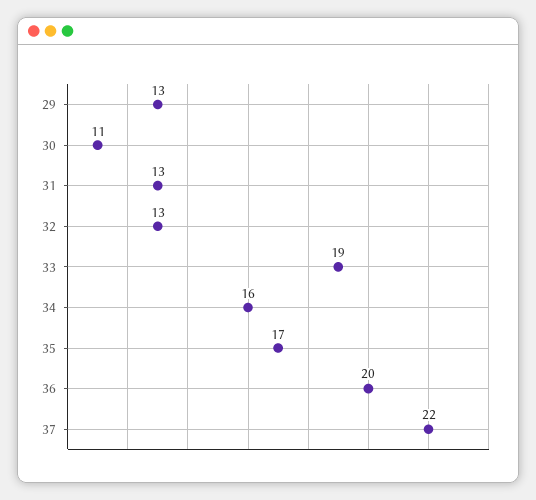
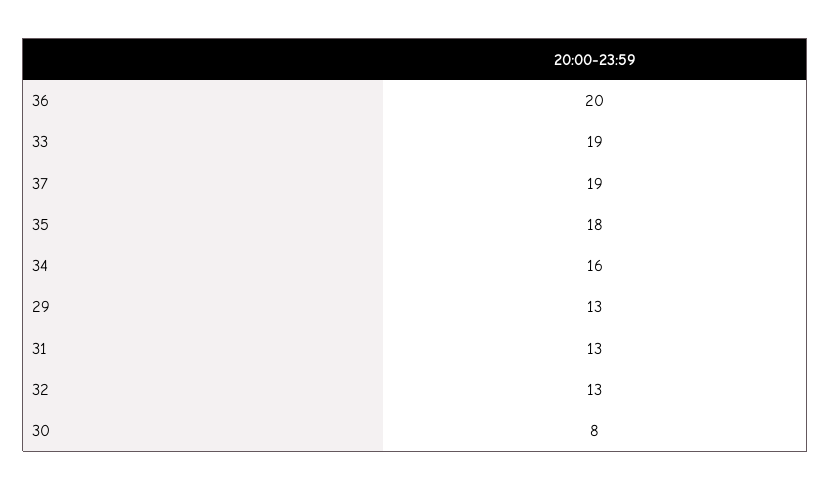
30: 11 -> 8
35: 17 -> 18
37: 22 -> 19

